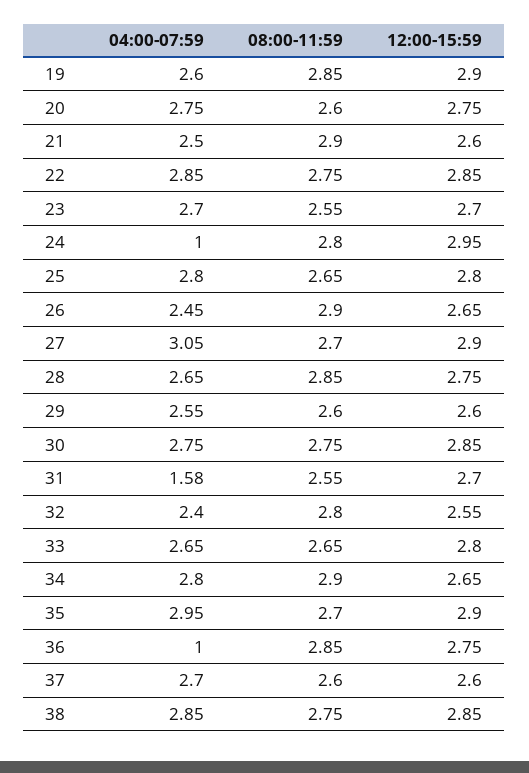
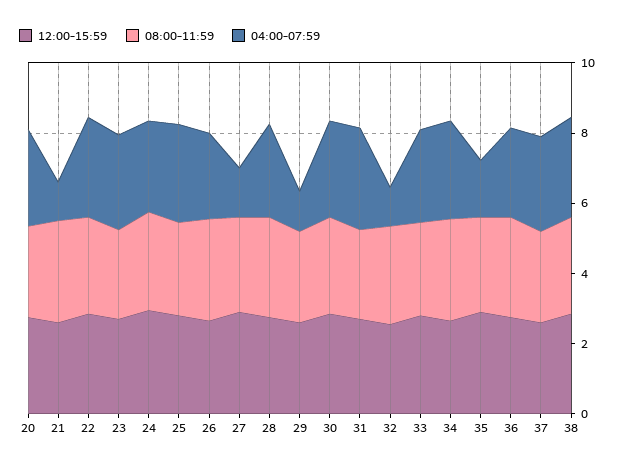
04:00-07:59, 19: 2.6 -> none
08:00-11:59, 19: 2.85 -> none
12:00-15:59, 19: 2.9 -> none
04:00-07:59, 21: 2.5 -> 1
04:00-07:59, 24: 1 -> 2.5
04:00-07:59, 27: 3.05 -> 1.5
04:00-07:59, 29: 2.55 -> 1
04:00-07:59, 31: 1.58 -> 3
04:00-07:59, 32: 2.4 -> 1
04:00-07:59, 35: 2.95 -> 1.5
04:00-07:59, 36: 1 -> 2.5

